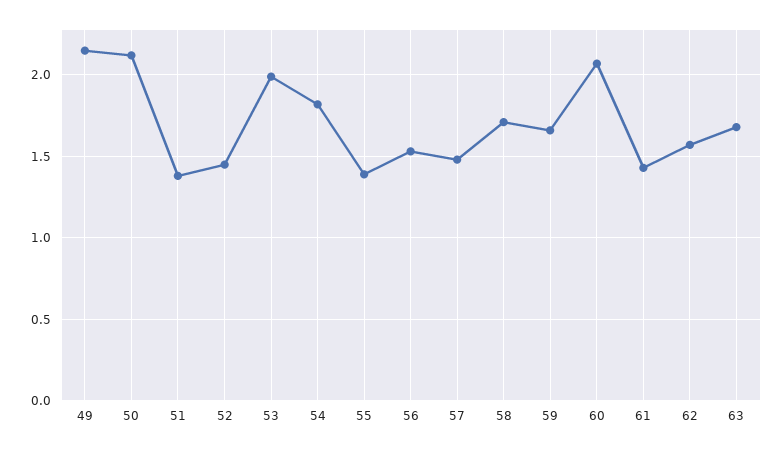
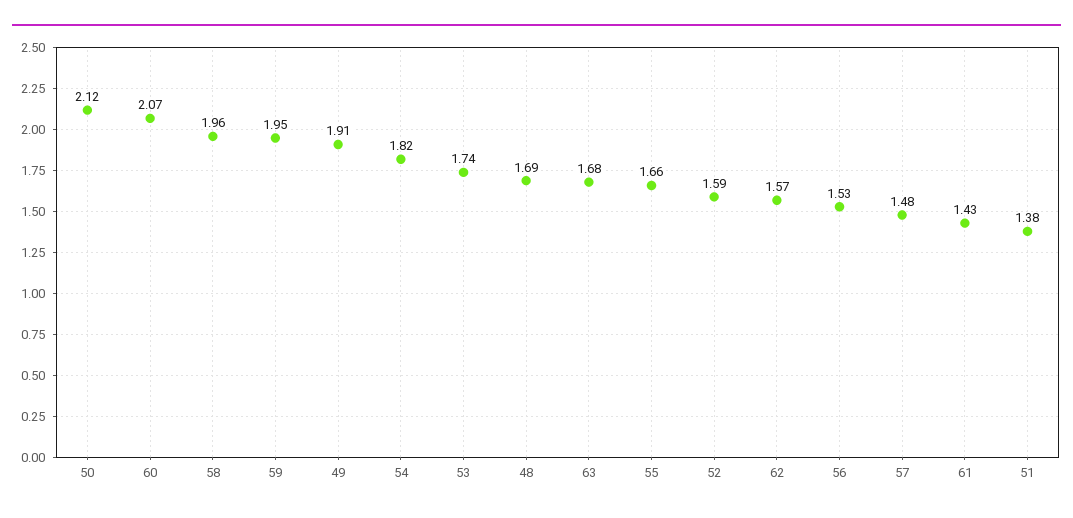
49: 2.15 -> 1.91
52: 1.45 -> 1.59
53: 2 -> 1.74
55: 1.4 -> 1.66
58: 1.7 -> 1.96
59: 1.65 -> 1.95
48: none -> 1.69

